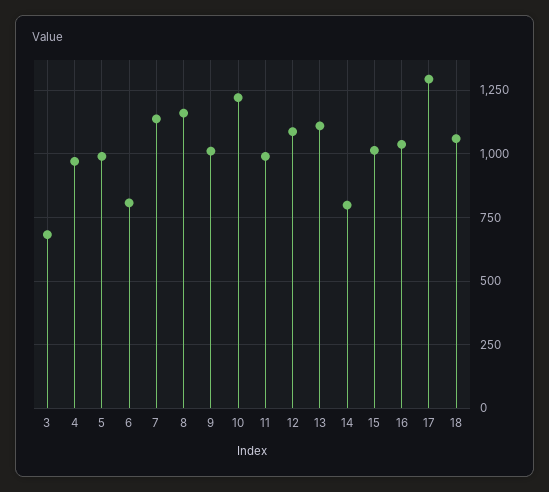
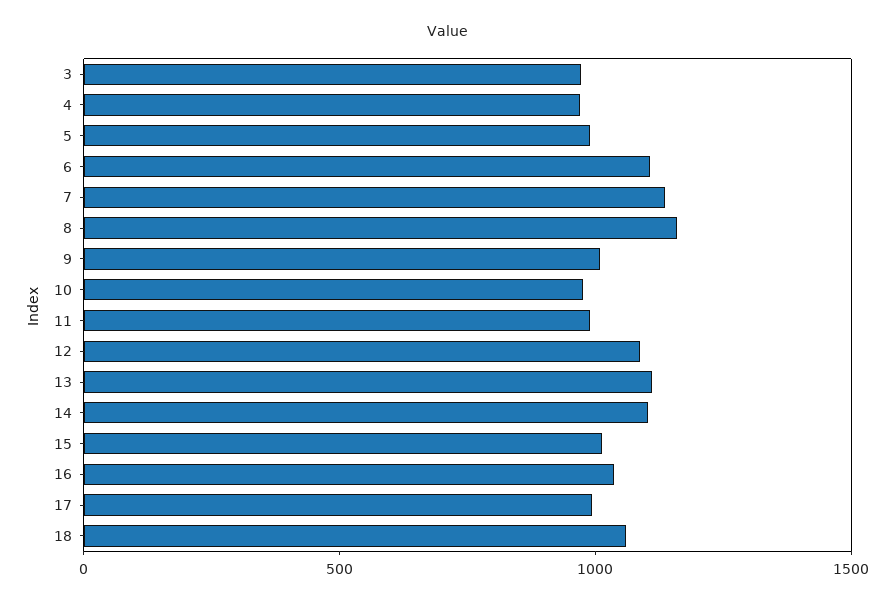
3: 675 -> 1000
6: 800 -> 1100
10: 1225 -> 1000
14: 800 -> 1100
17: 1300 -> 1000

